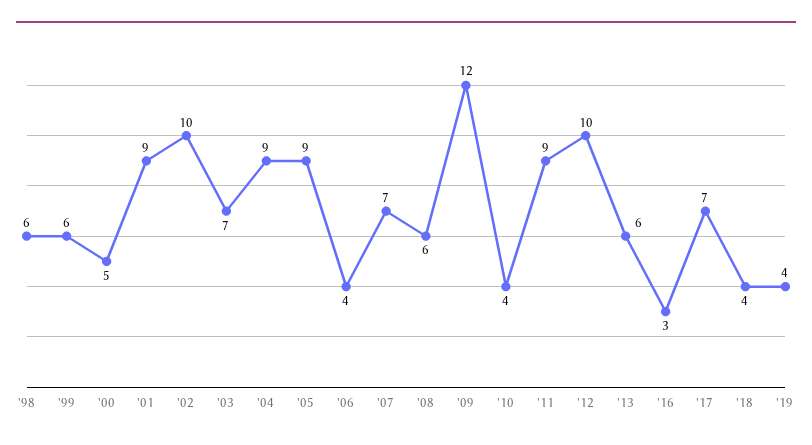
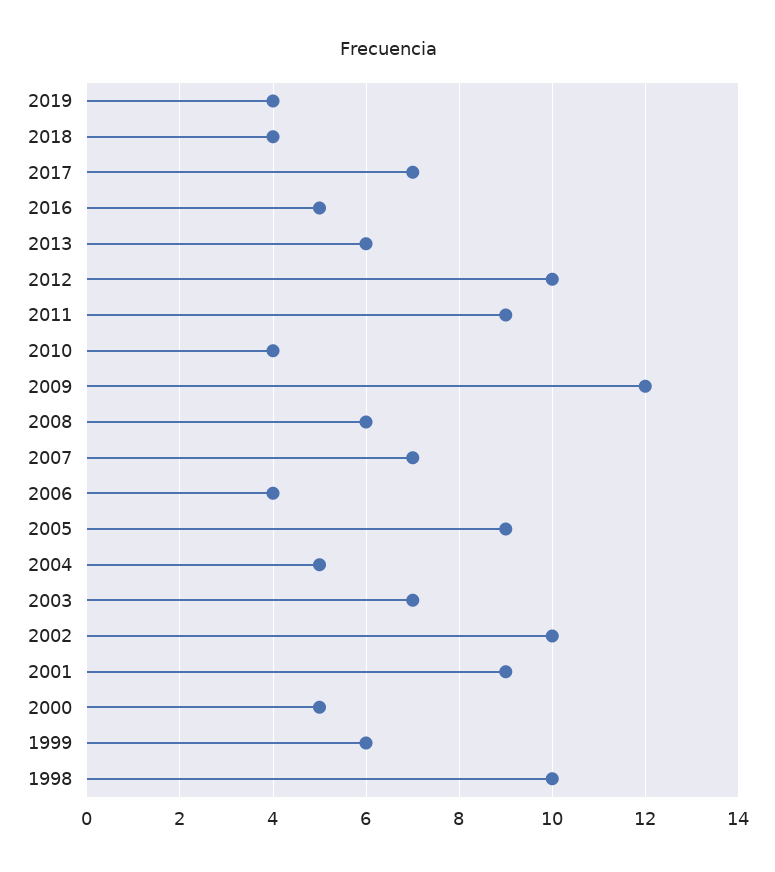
'98: 6 -> 10
'04: 9 -> 5
'16: 3 -> 5

